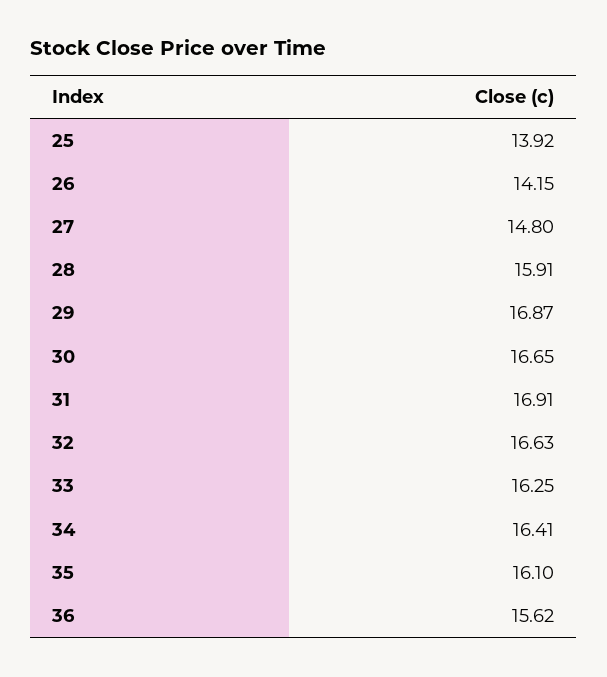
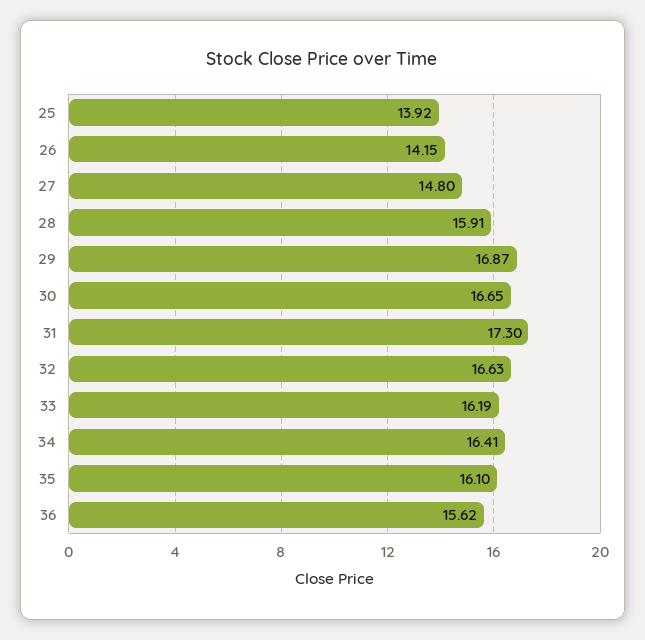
31: 16.91 -> 17.3
33: 16.25 -> 16.19

